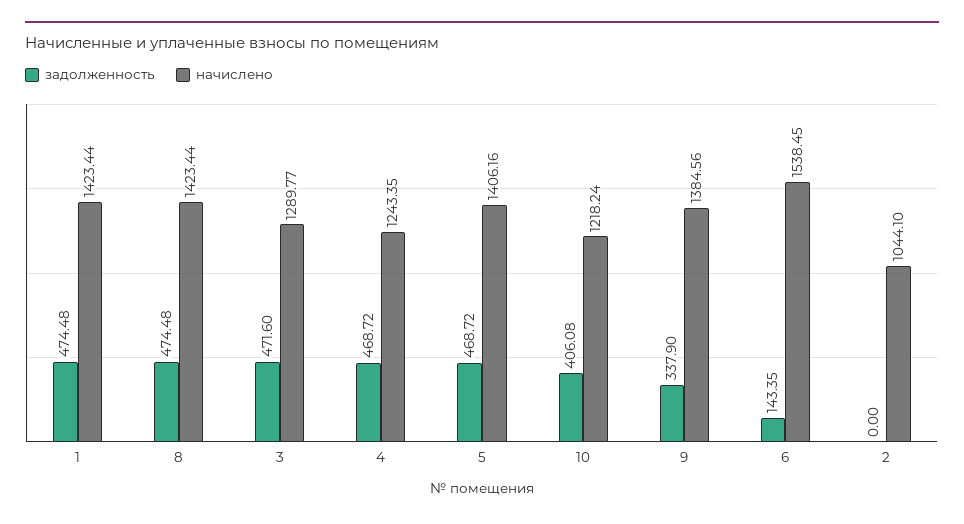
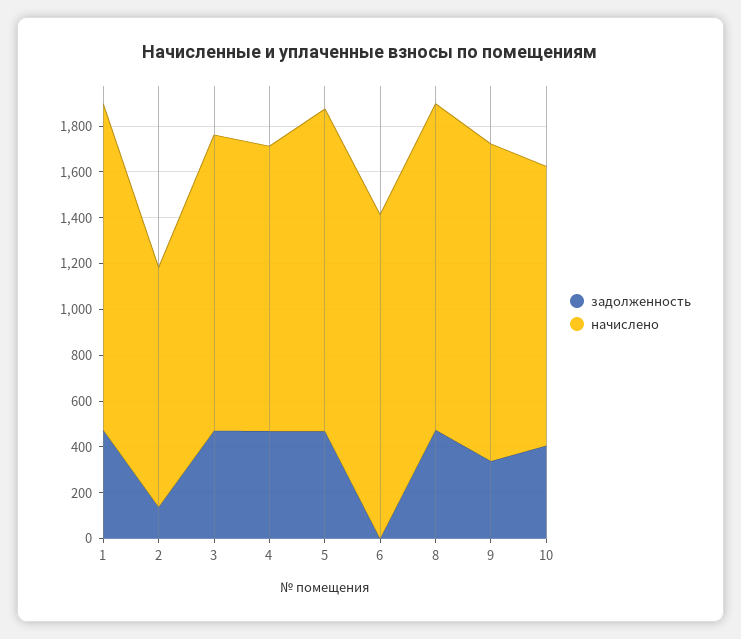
задолженность, 6: 143.35 -> 0
начислено, 6: 1538.45 -> 1400
задолженность, 2: 0 -> 150

